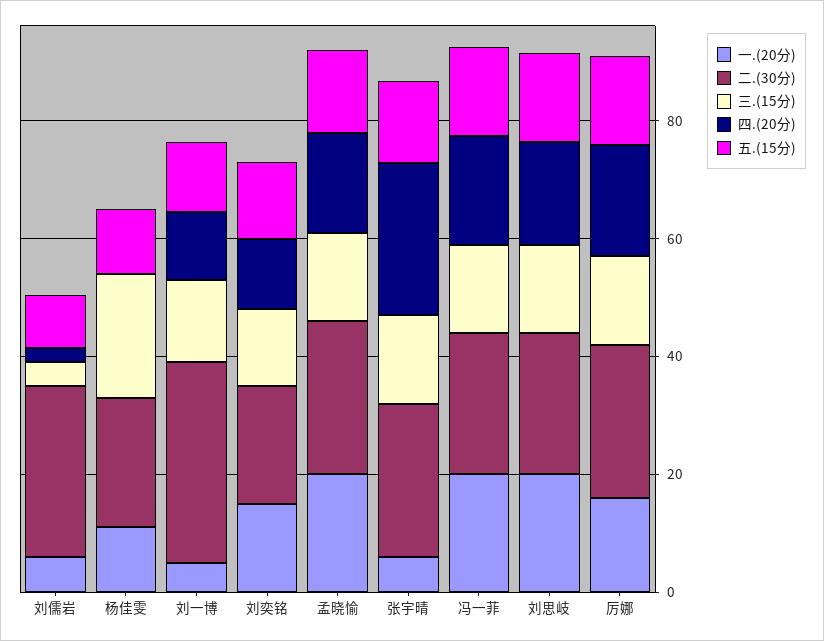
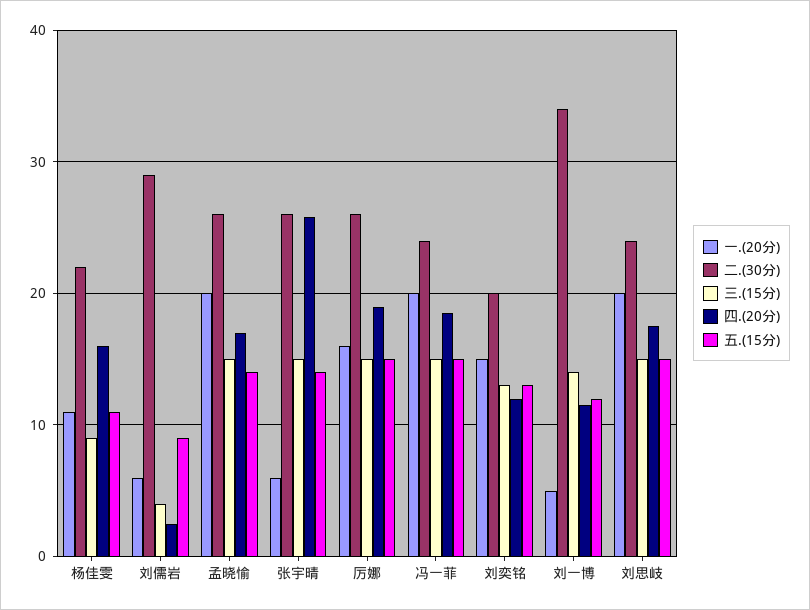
三.(15分), 杨佳雯: 20 -> 9
四.(20分), 杨佳雯: 0 -> 16

